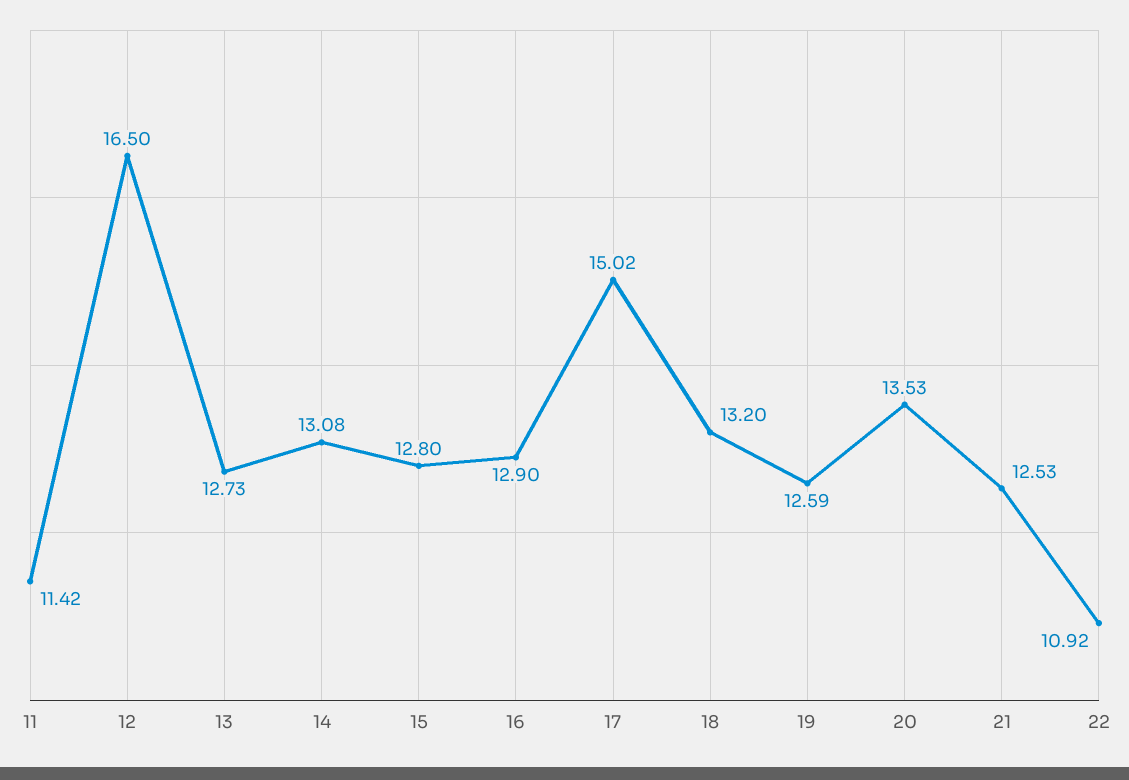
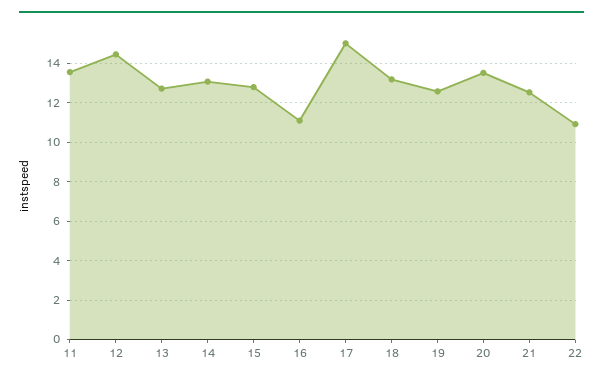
11: 11.42 -> 13.5
12: 16.5 -> 14.5
16: 12.9 -> 11

